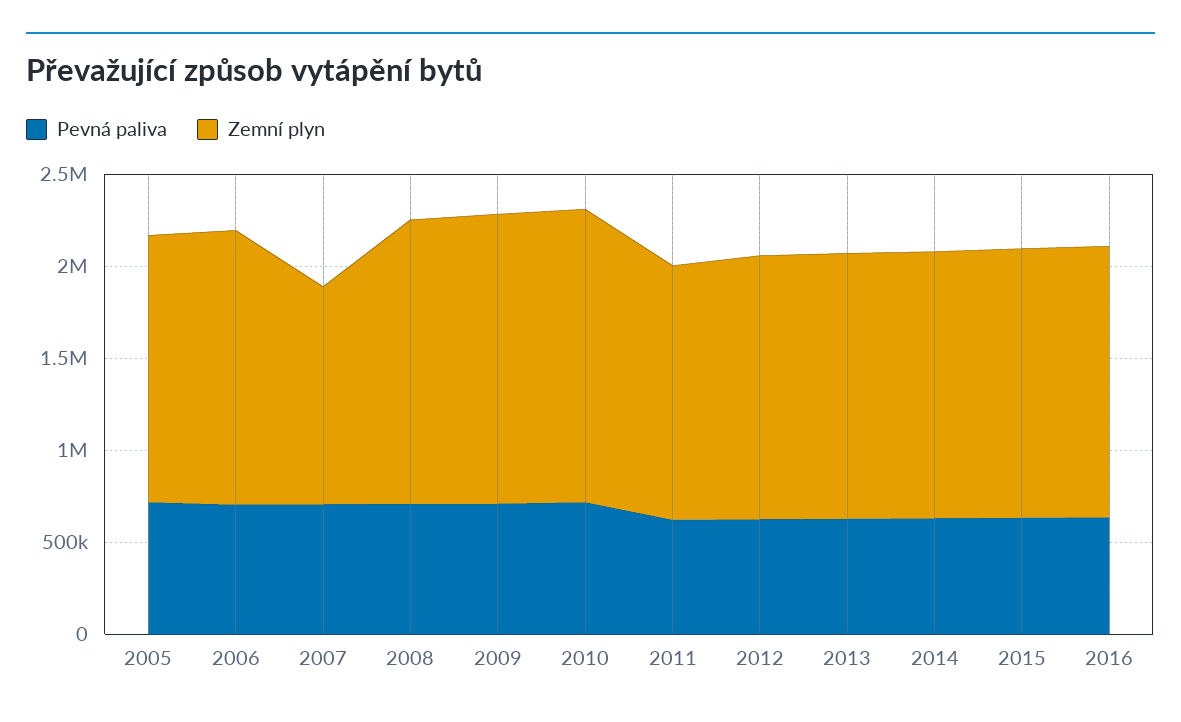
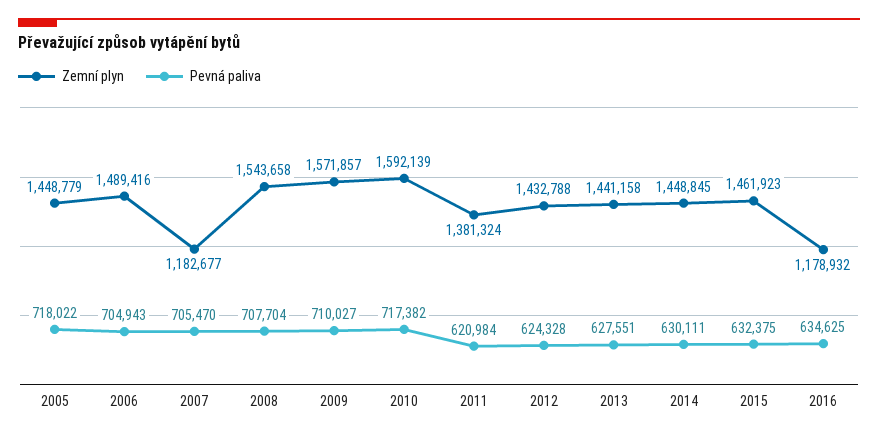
Zemní plyn, 2016: 1500000 -> 1178932

